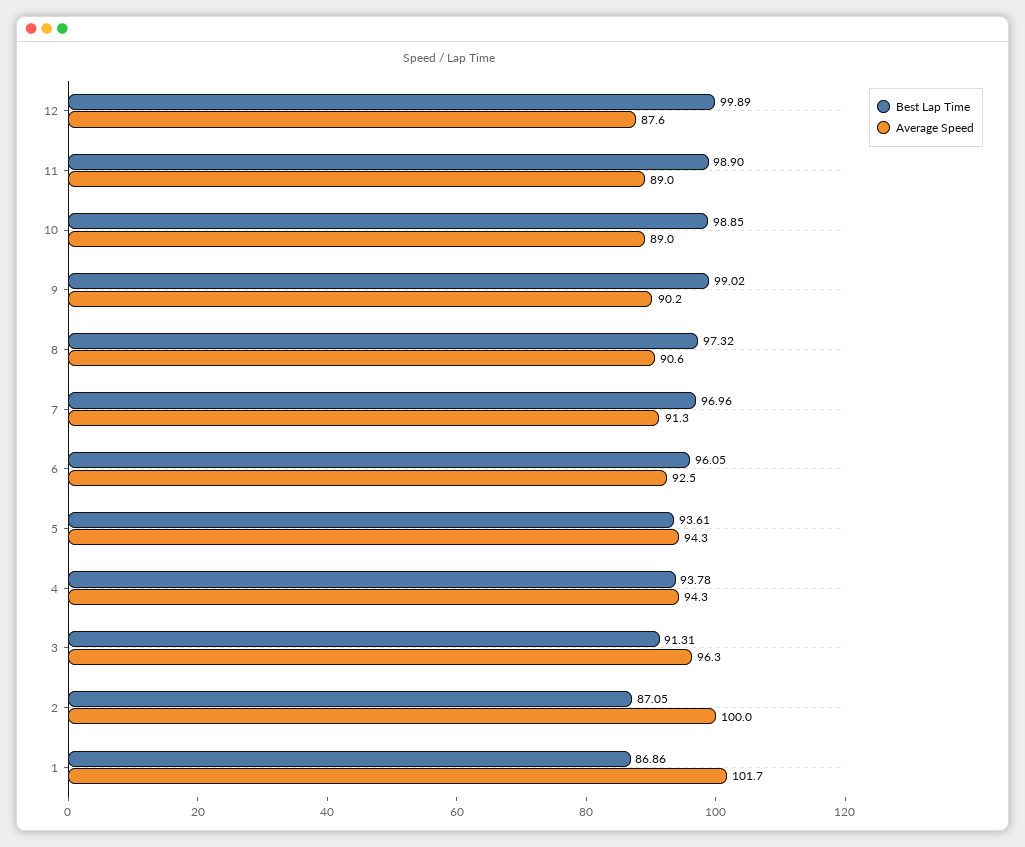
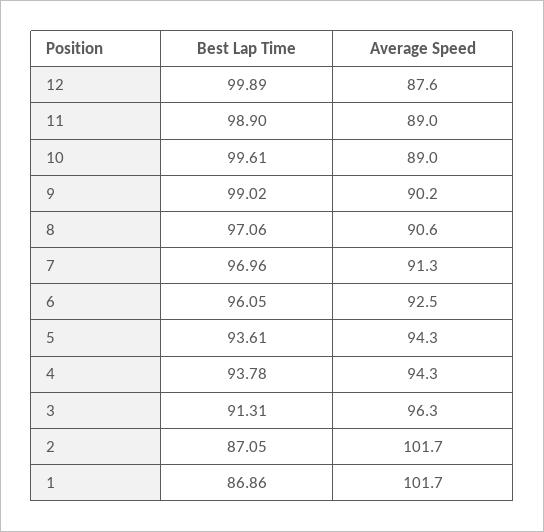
Best Lap Time, 10: 98.85 -> 99.61
Best Lap Time, 8: 97.32 -> 97.06
Average Speed, 2: 100 -> 101.7

